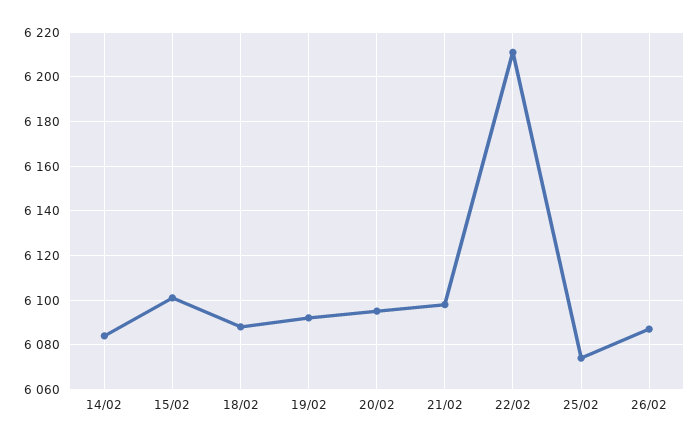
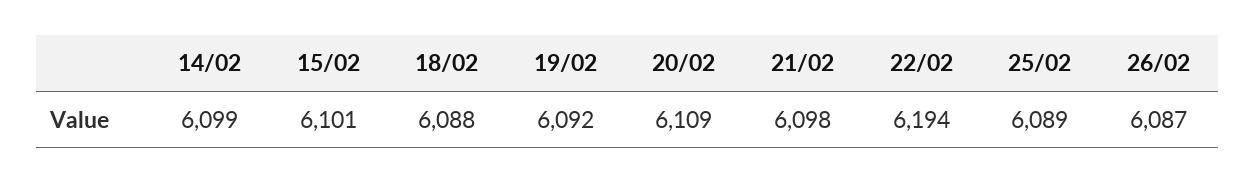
14/02: 6085 -> 6099
20/02: 6095 -> 6109
22/02: 6210 -> 6194
25/02: 6075 -> 6089

